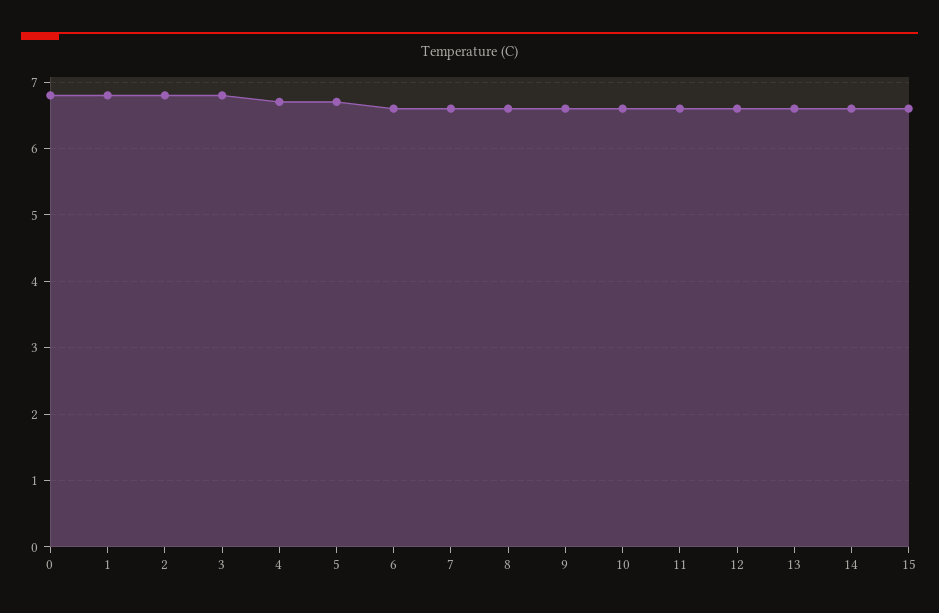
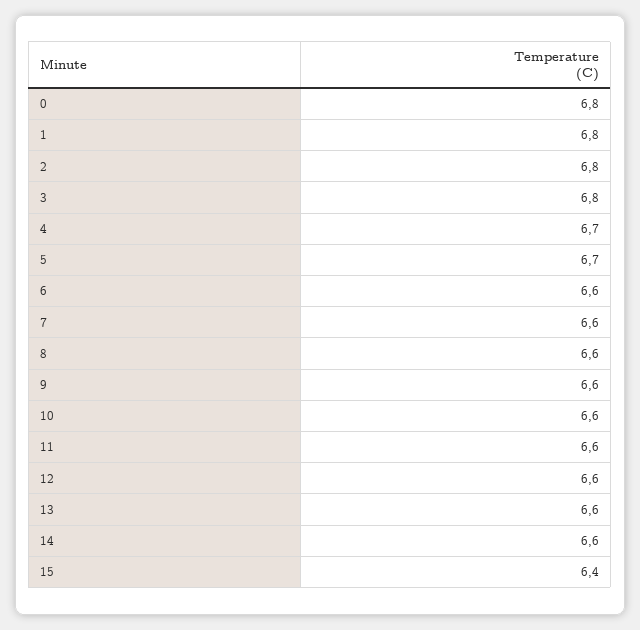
15: 6.6 -> 6.4

